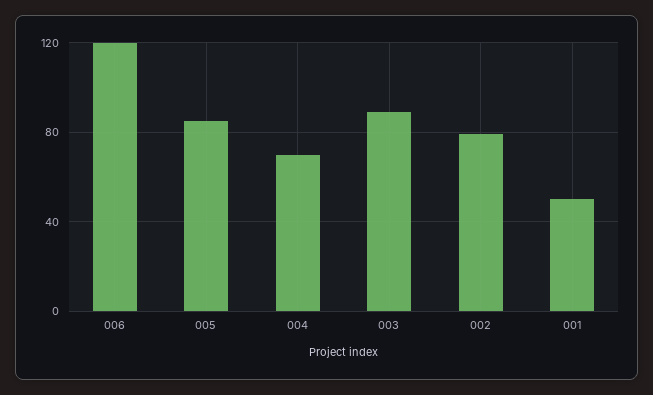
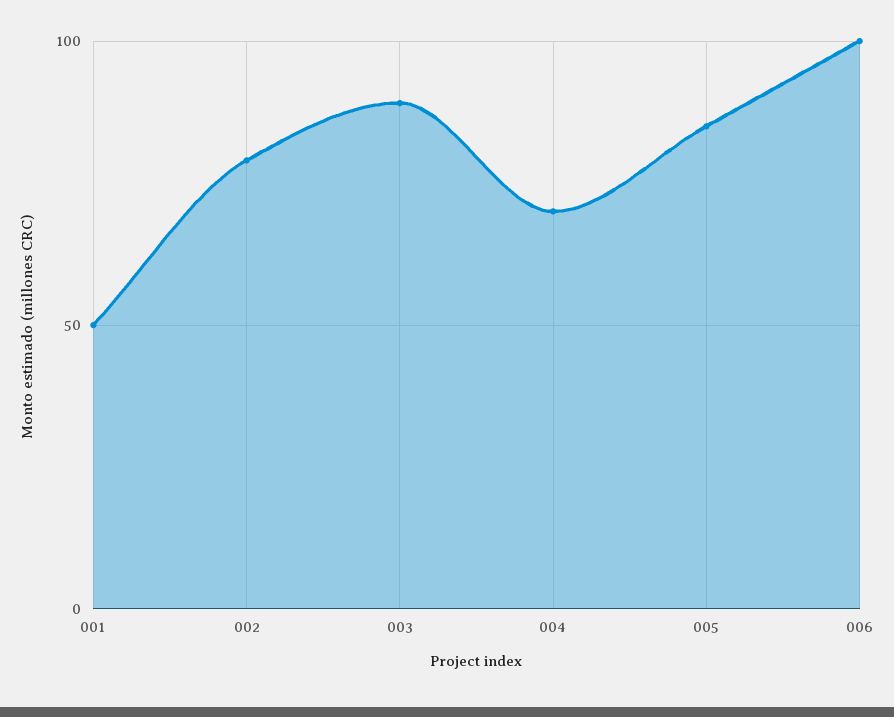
006: 120 -> 100

